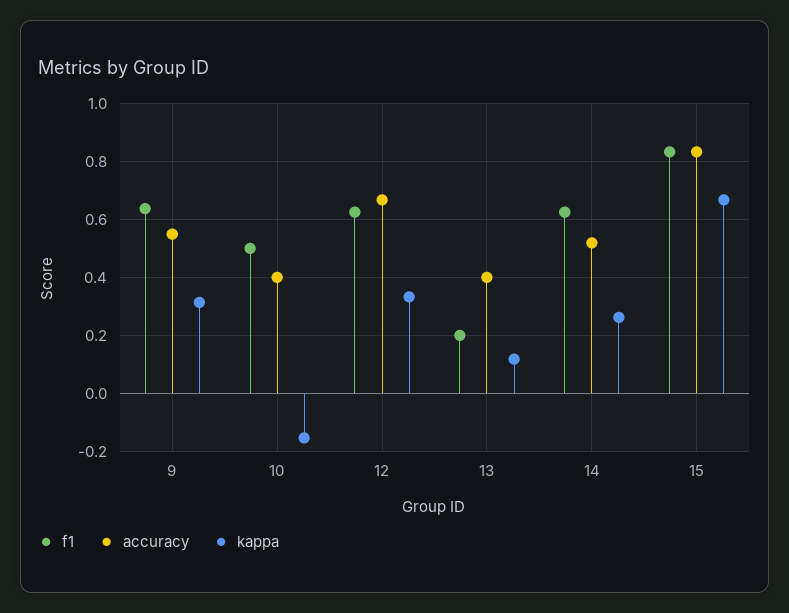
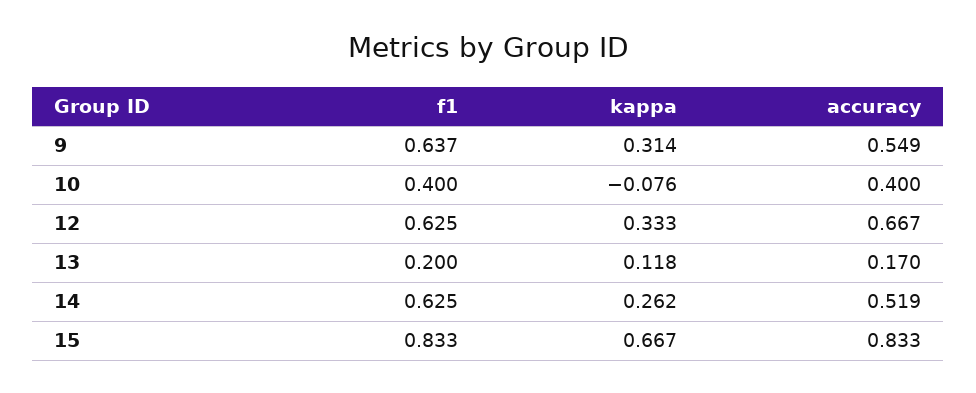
f1, 10: 0.5 -> 0.4
kappa, 10: -0.15 -> -0.076
accuracy, 13: 0.4 -> 0.17

